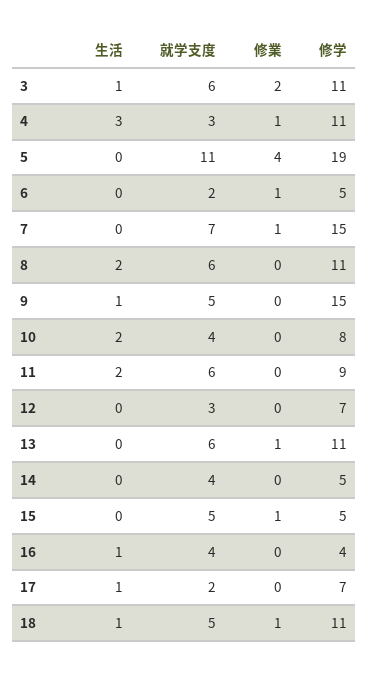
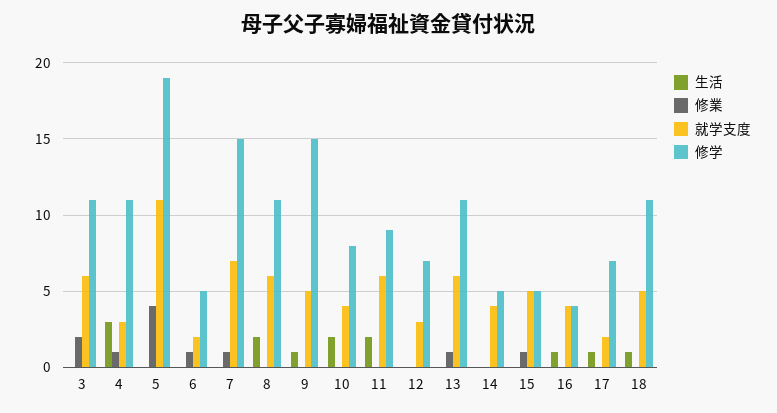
生活, 3: 1 -> 0
修業, 18: 1 -> 0

